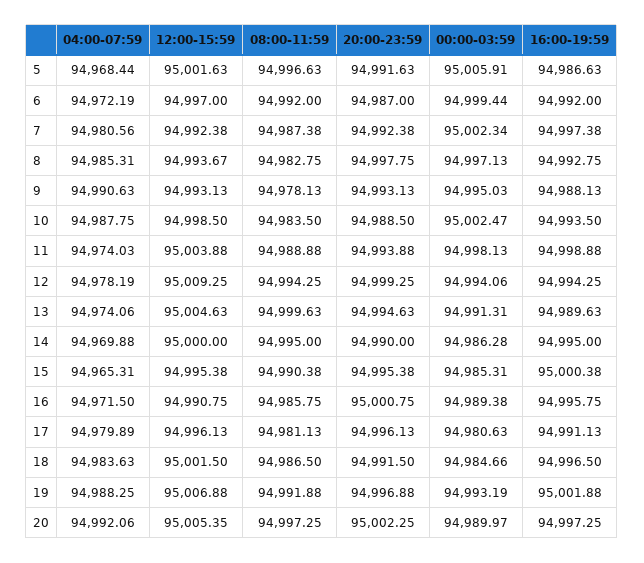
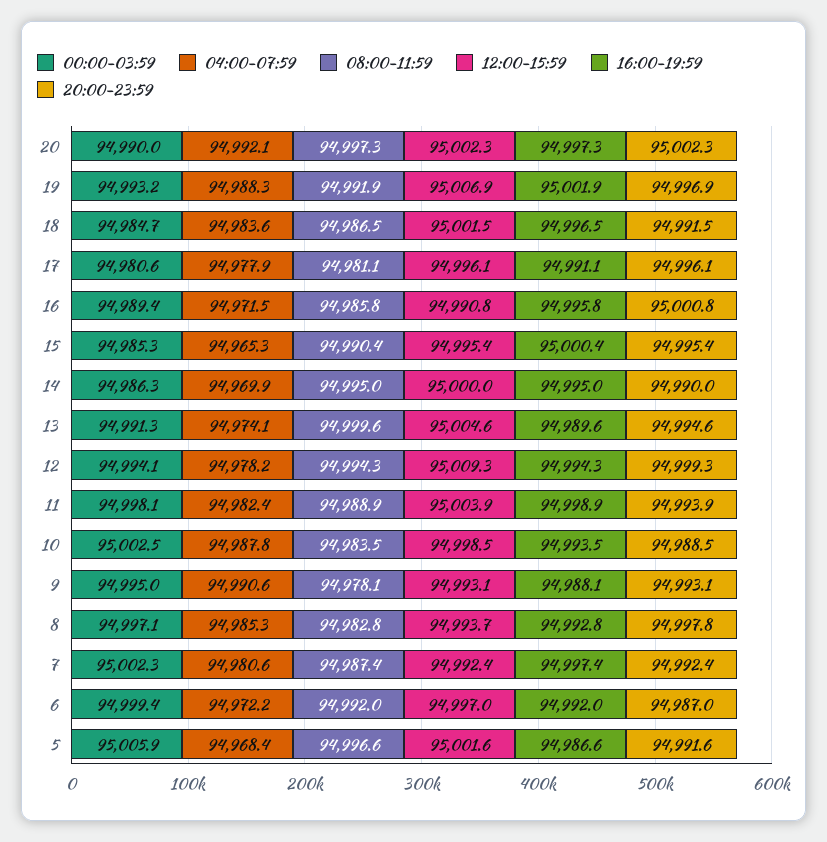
04:00-07:59, 11: 94974.03 -> 94982.4
04:00-07:59, 17: 94979.89 -> 94977.9
12:00-15:59, 20: 95005.35 -> 95002.3

